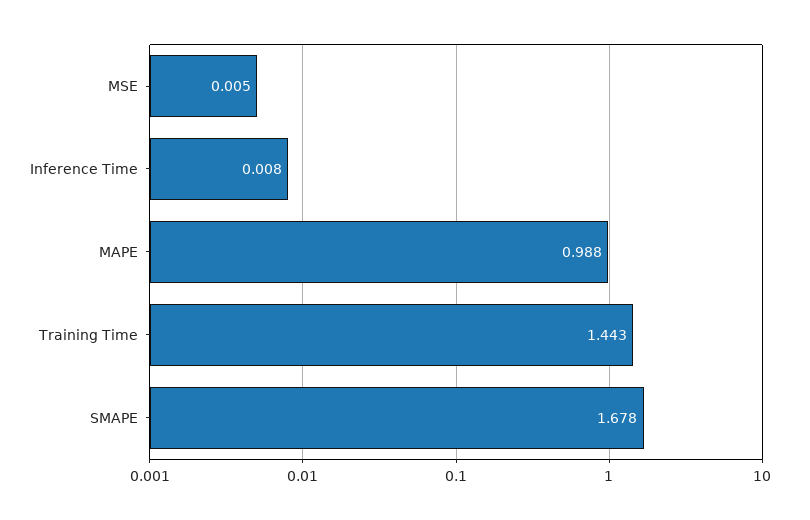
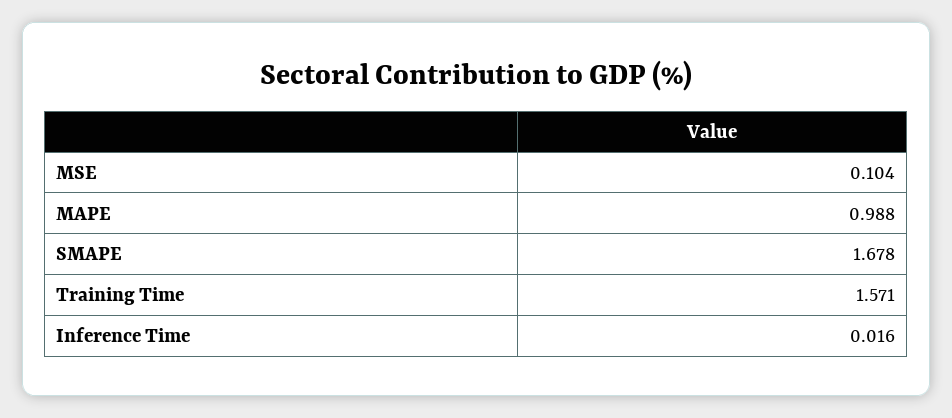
MSE: 0.005 -> 0.104
Inference Time: 0.008 -> 0.016
Training Time: 1.443 -> 1.571

